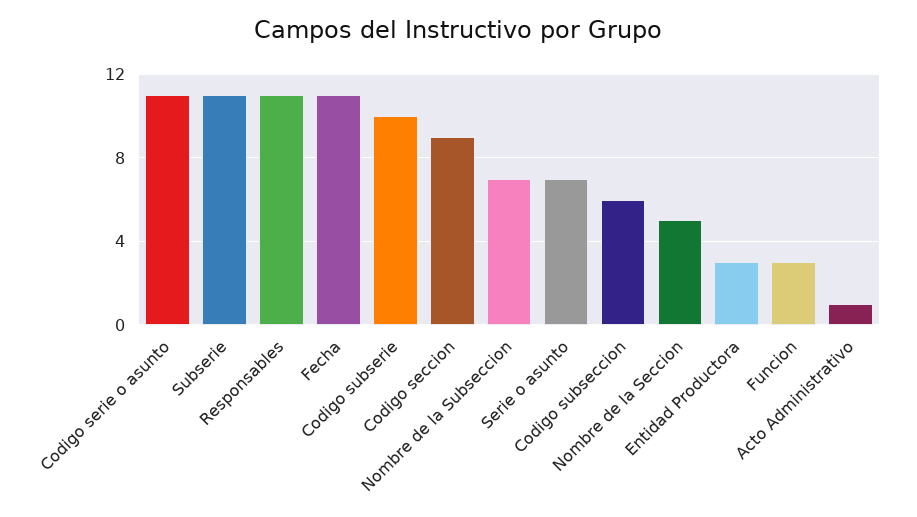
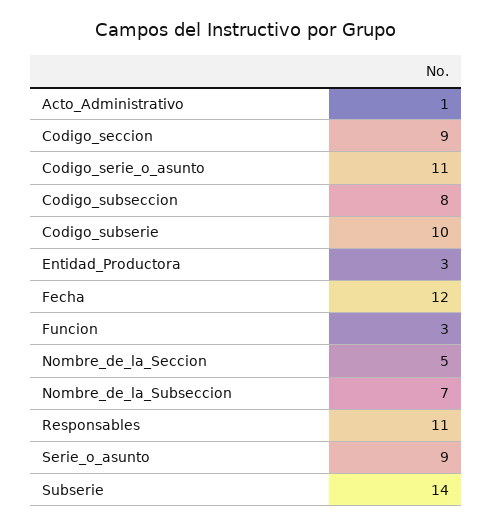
Subserie: 11 -> 14
Fecha: 11 -> 12
Serie o asunto: 7 -> 9
Codigo subseccion: 6 -> 8

